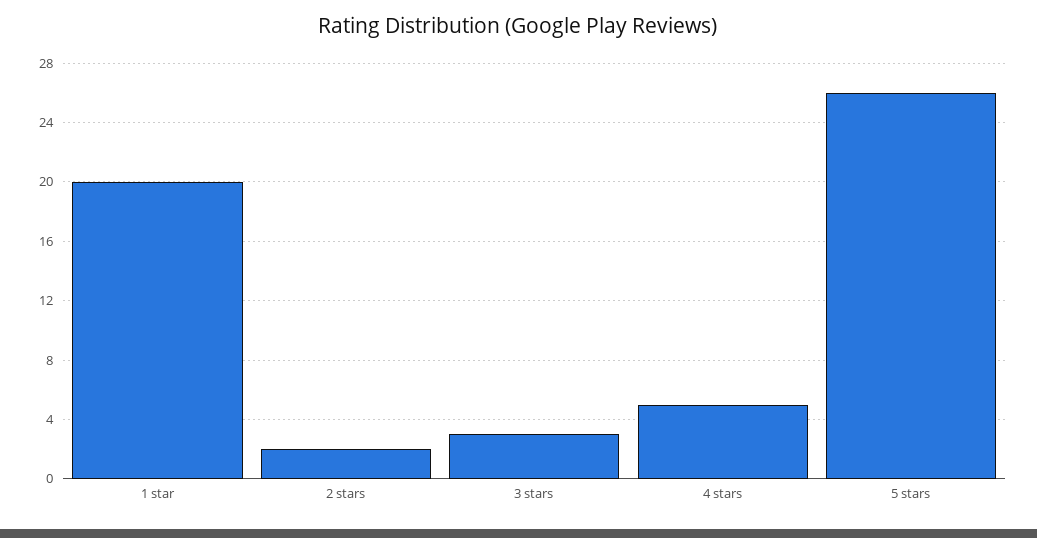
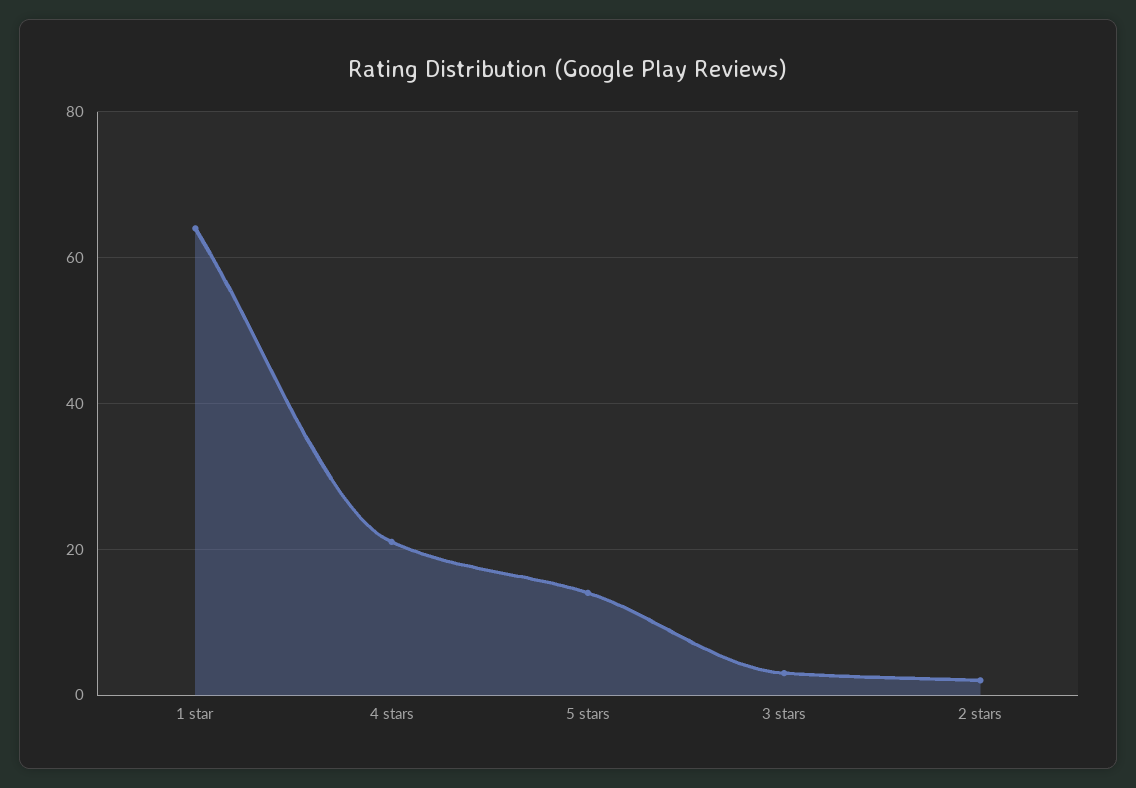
1 star: 20 -> 65
4 stars: 5 -> 20
5 stars: 26 -> 15

